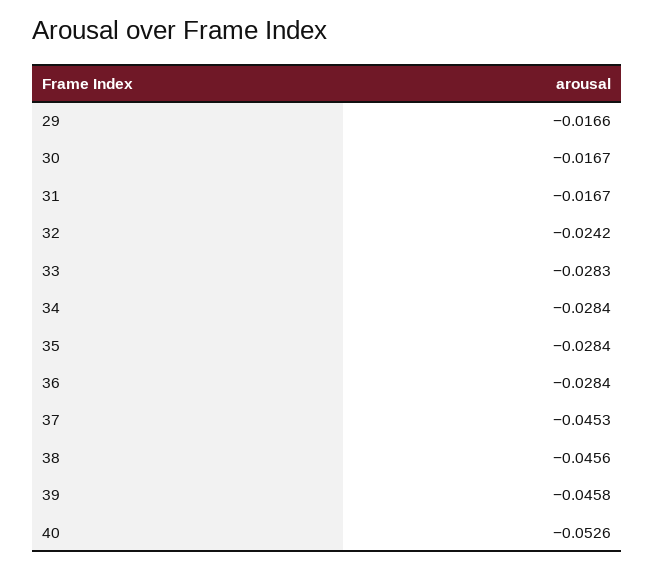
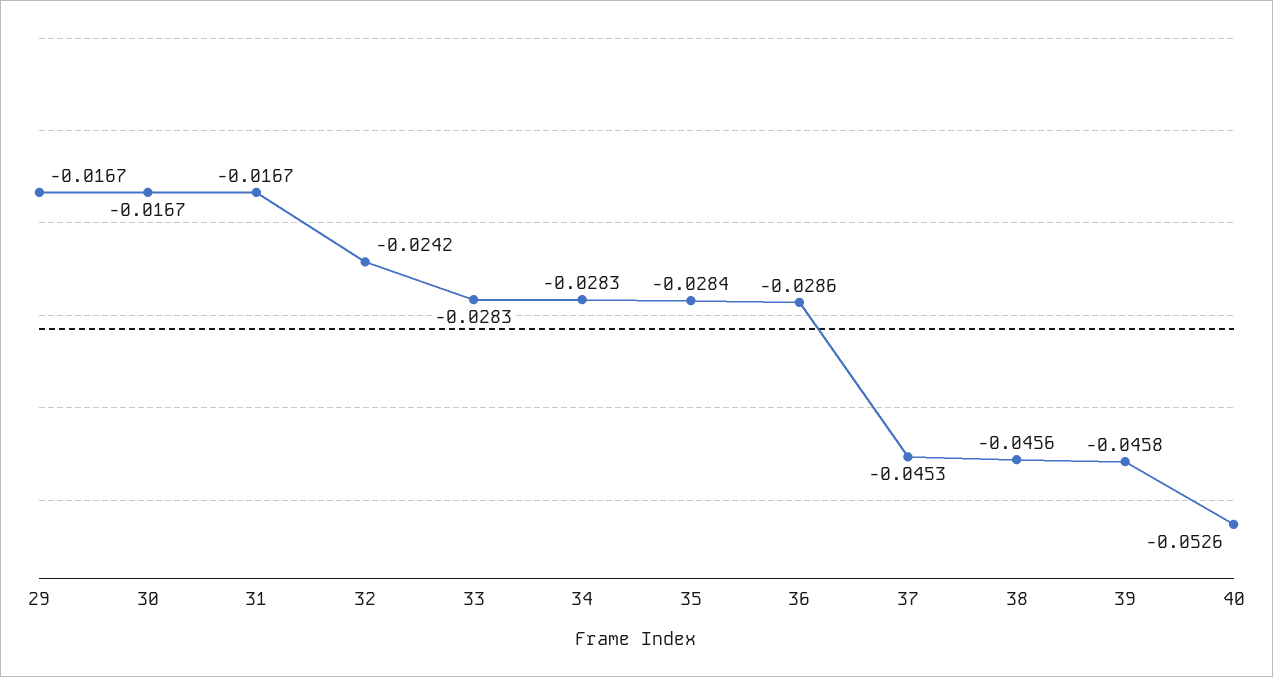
29: -0.0166 -> -0.0167
34: -0.0284 -> -0.0283
36: -0.0284 -> -0.0286

